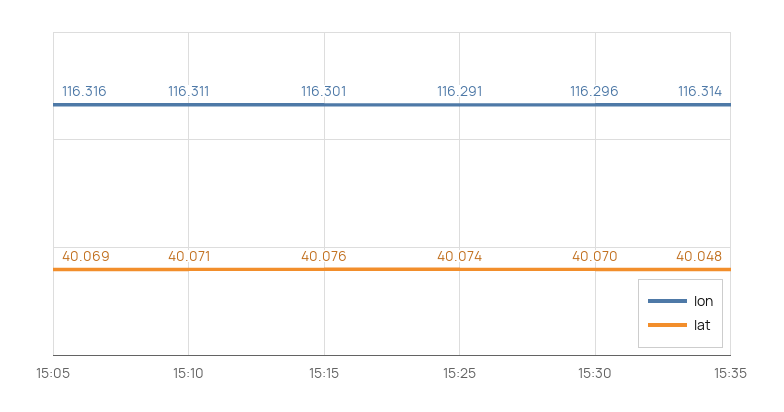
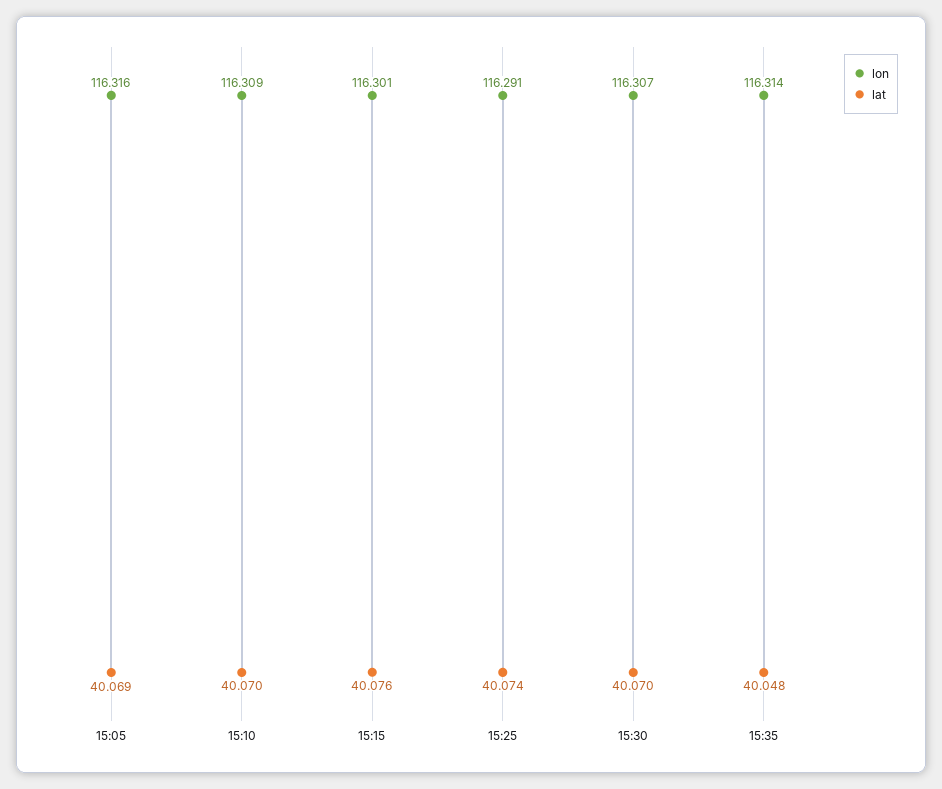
lon, 15:10: 116.311 -> 116.309
lat, 15:10: 40.071 -> 40.07
lon, 15:30: 116.296 -> 116.307

